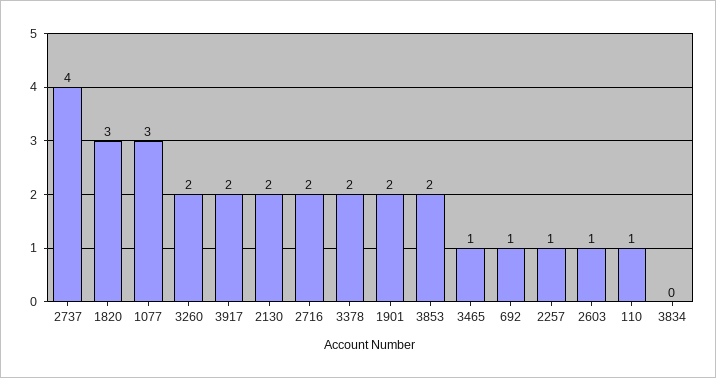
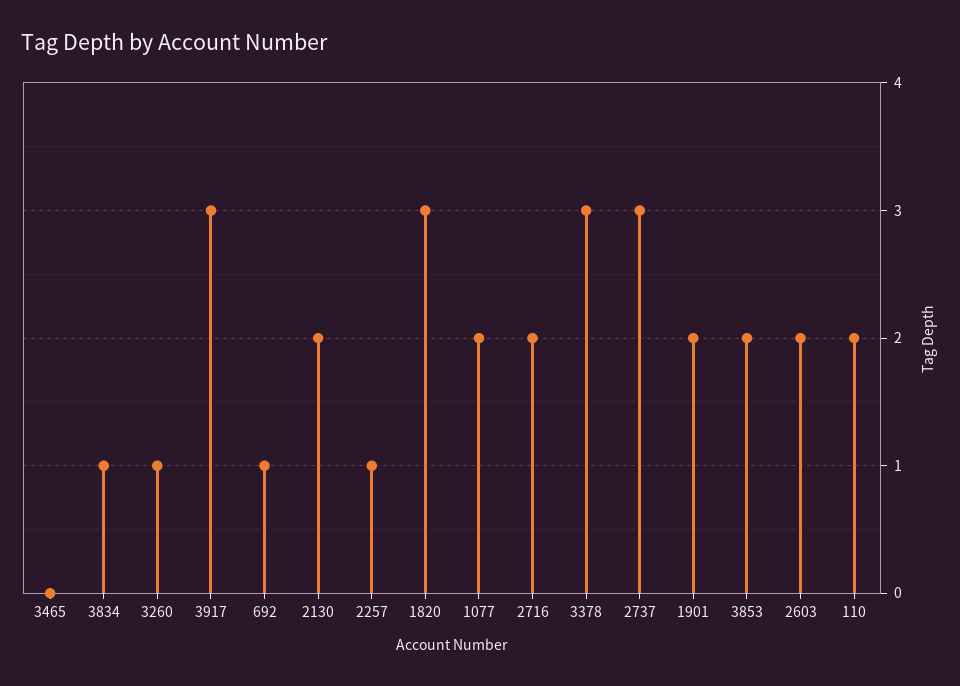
2737: 4 -> 3
1077: 3 -> 2
3260: 2 -> 1
3917: 2 -> 3
3378: 2 -> 3
3465: 1 -> 0
2603: 1 -> 2
110: 1 -> 2
3834: 0 -> 1

